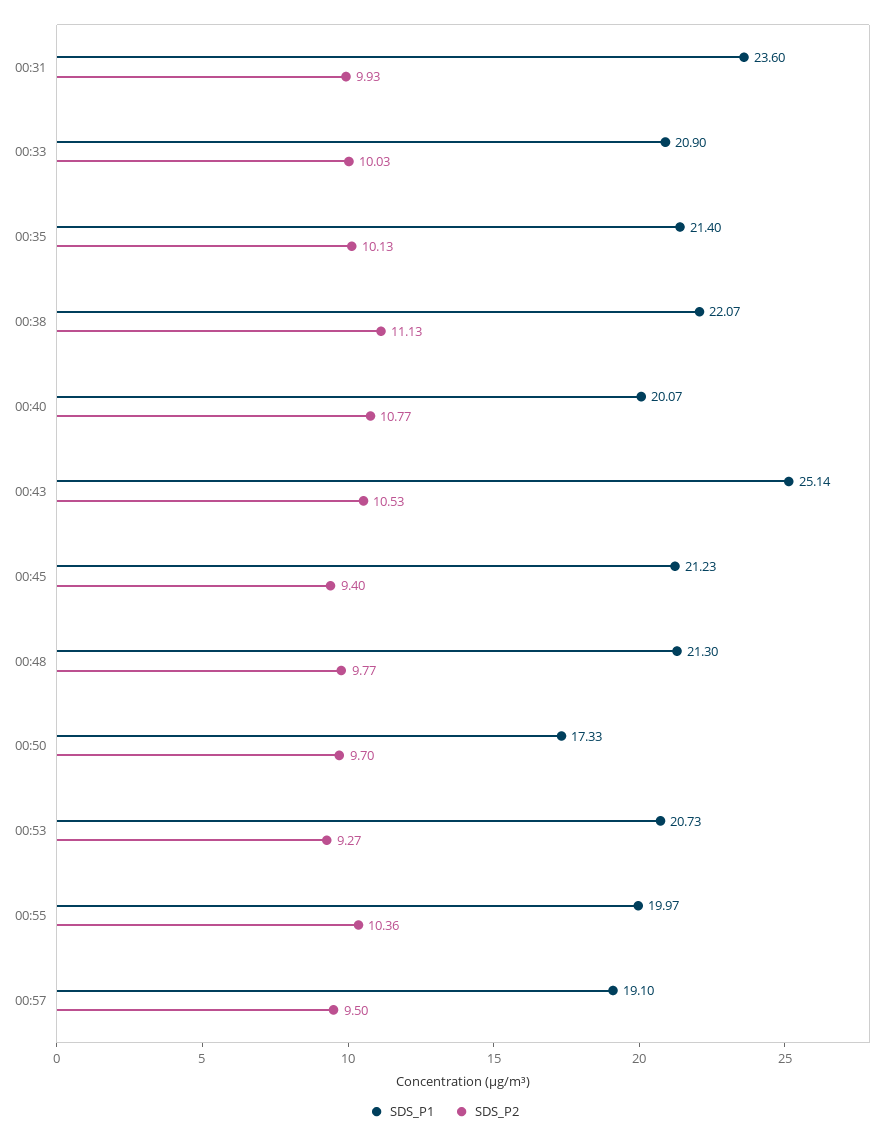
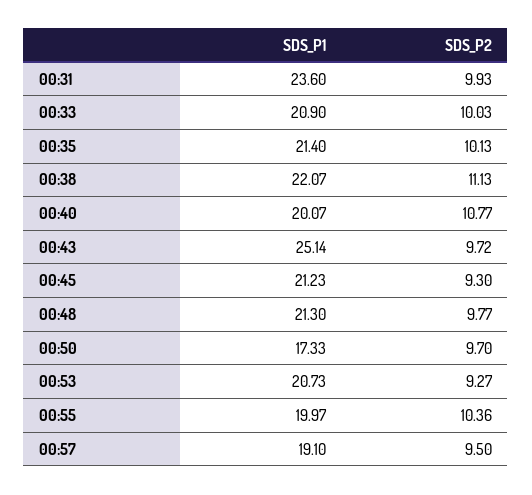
SDS_P2, 00:43: 10.53 -> 9.72
SDS_P2, 00:45: 9.4 -> 9.3

